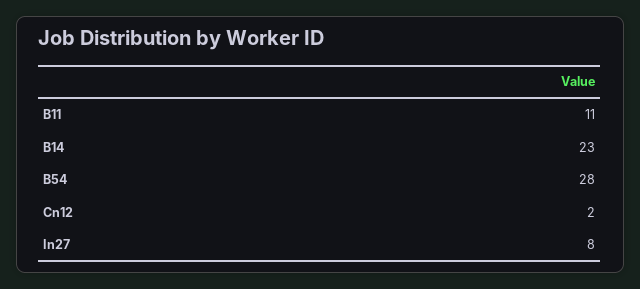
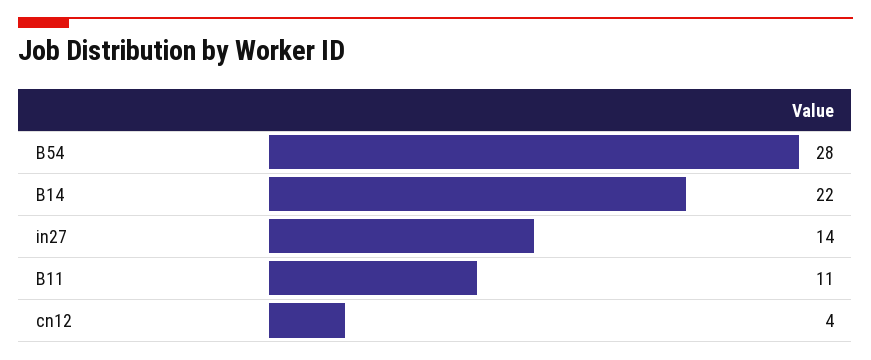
B14: 23 -> 22
Cn12: 2 -> 4
In27: 8 -> 14

